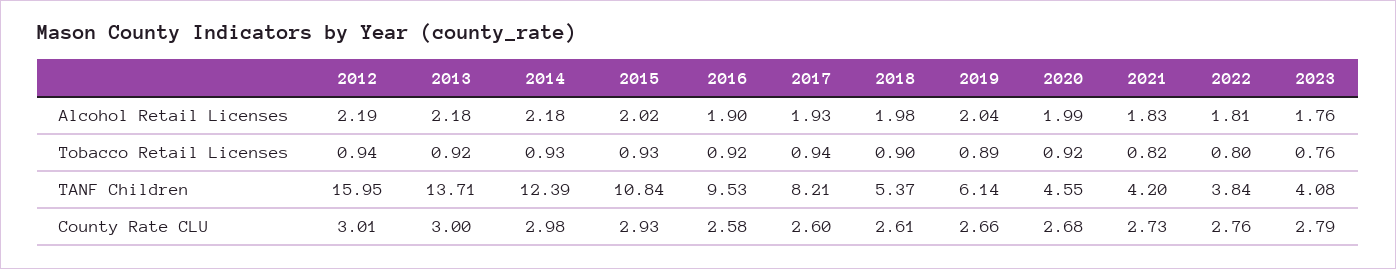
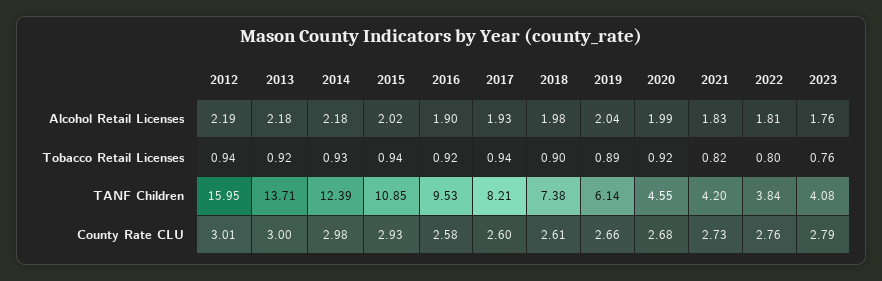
2015, Tobacco Retail Licenses: 0.93 -> 0.94
2015, TANF Children: 10.84 -> 10.85
2018, TANF Children: 5.37 -> 7.38

